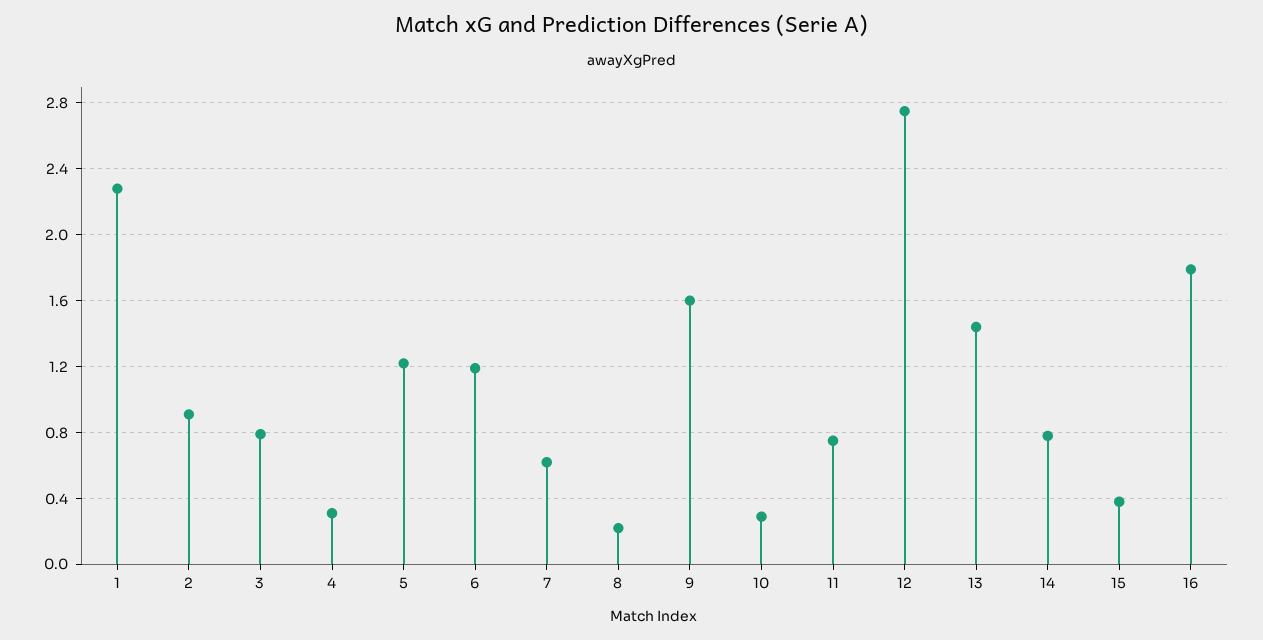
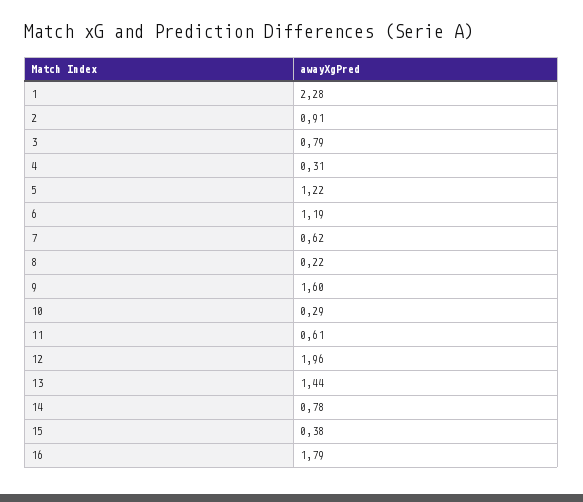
11: 0.75 -> 0.61
12: 2.75 -> 1.96

